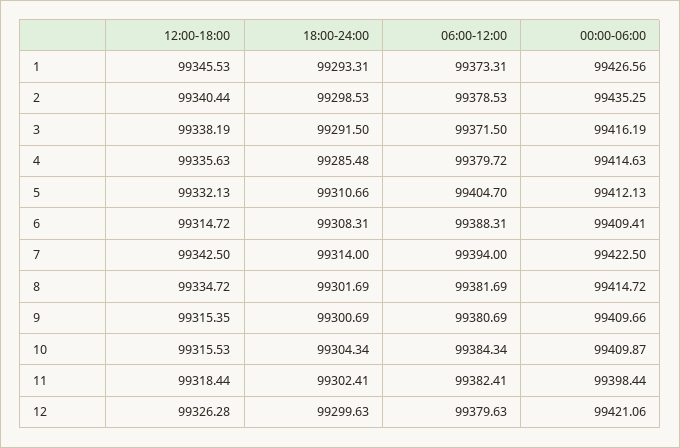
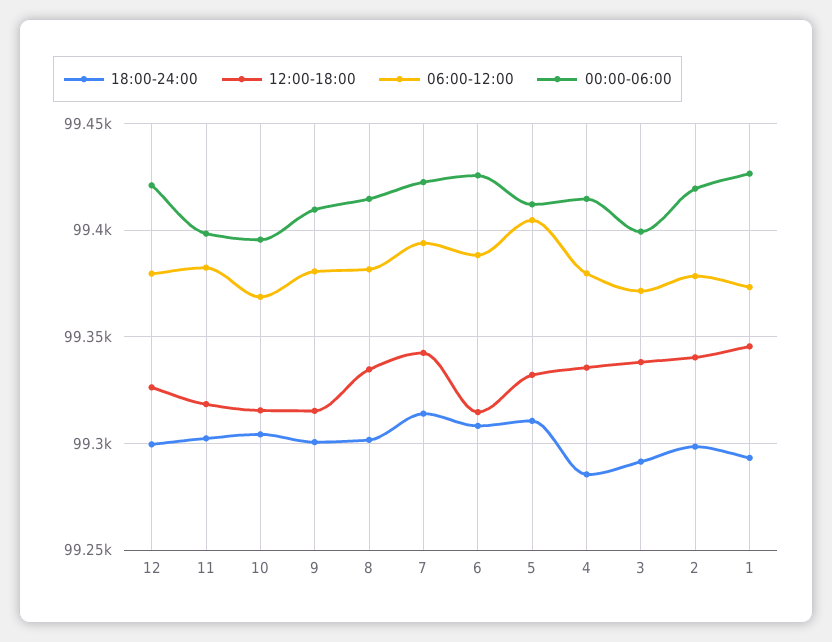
00:00-06:00, 2: 99435.25 -> 99420
00:00-06:00, 3: 99416.19 -> 99400
00:00-06:00, 6: 99409.41 -> 99425
06:00-12:00, 10: 99384.34 -> 99370
00:00-06:00, 10: 99409.87 -> 99395

